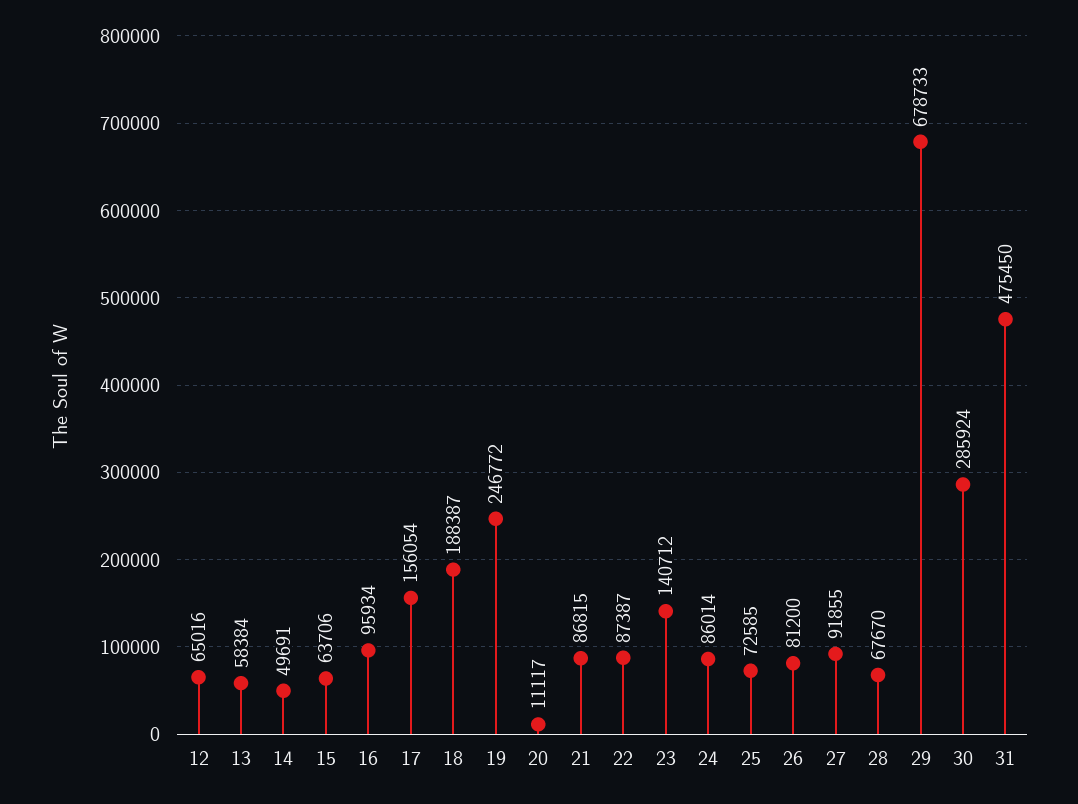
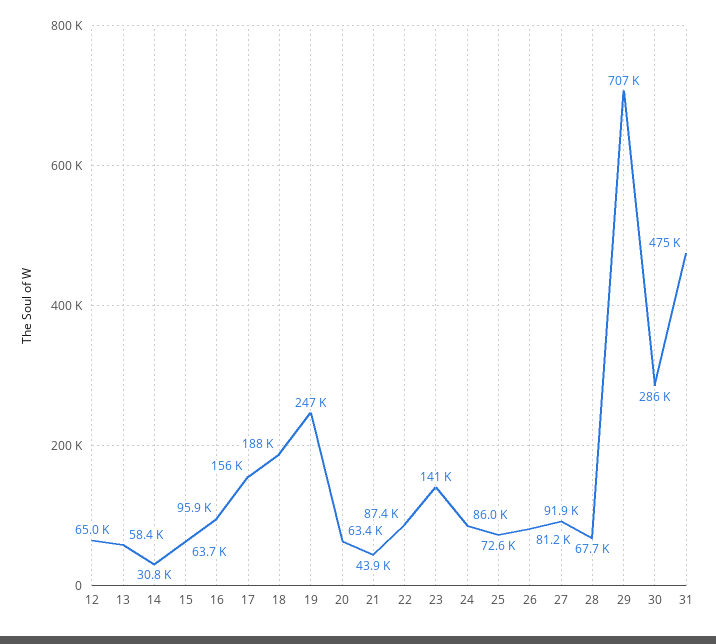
14: 49691 -> 30800
20: 11117 -> 63400
21: 86815 -> 43900
29: 678733 -> 707000

